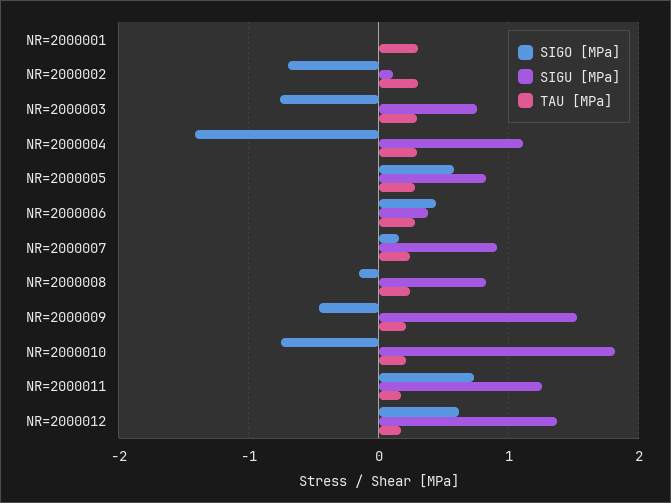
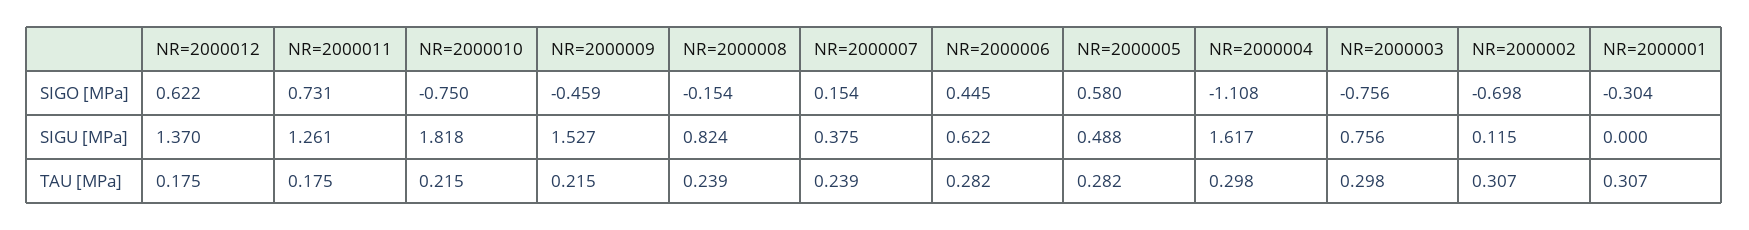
SIGO [MPa], NR=2000001: 0 -> -0.304
SIGO [MPa], NR=2000004: -1.4 -> -1.108
SIGU [MPa], NR=2000004: 1.1 -> 1.617
SIGU [MPa], NR=2000005: 0.8 -> 0.488
SIGU [MPa], NR=2000006: 0.4 -> 0.622
SIGU [MPa], NR=2000007: 0.9 -> 0.375

